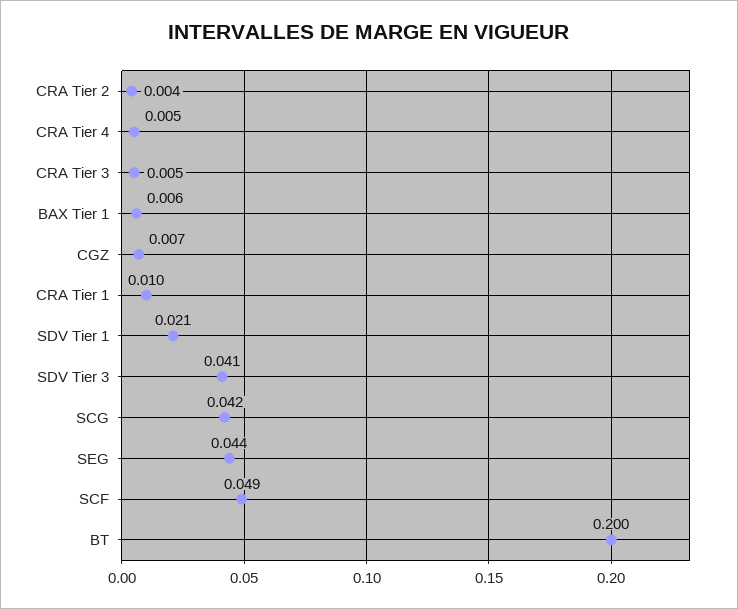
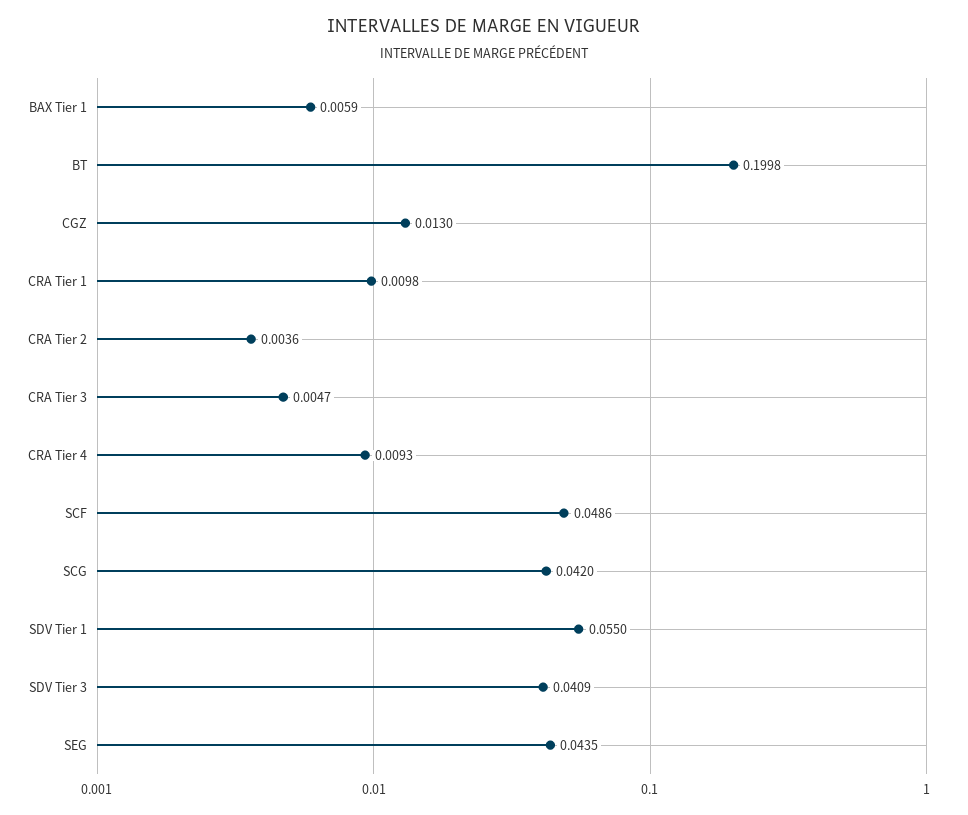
CRA Tier 4: 0.005 -> 0.0093
CGZ: 0.007 -> 0.013
SDV Tier 1: 0.021 -> 0.055

